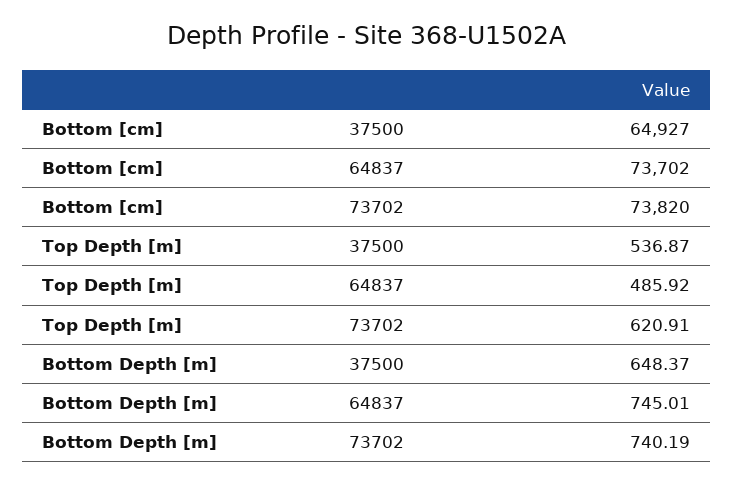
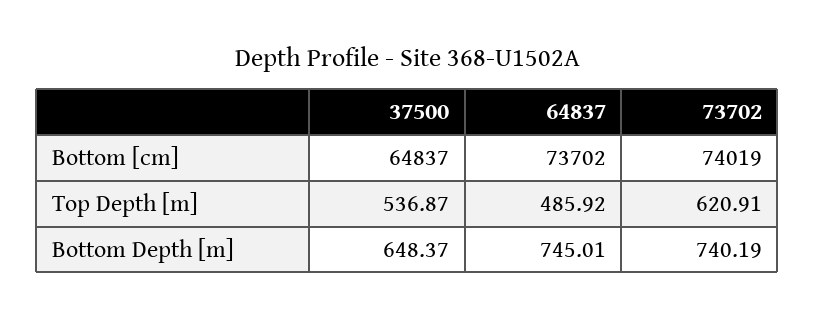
Bottom [cm], 37500: 64927 -> 64837
Bottom [cm], 73702: 73820 -> 74019

